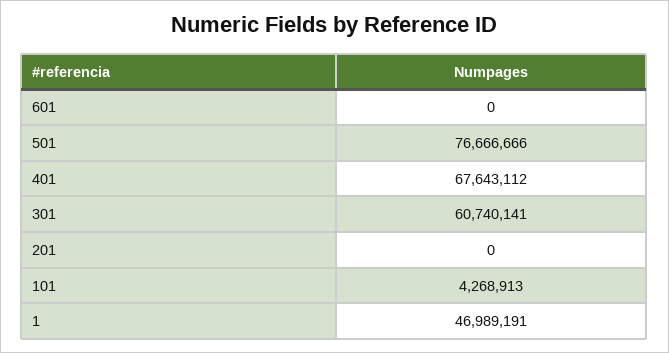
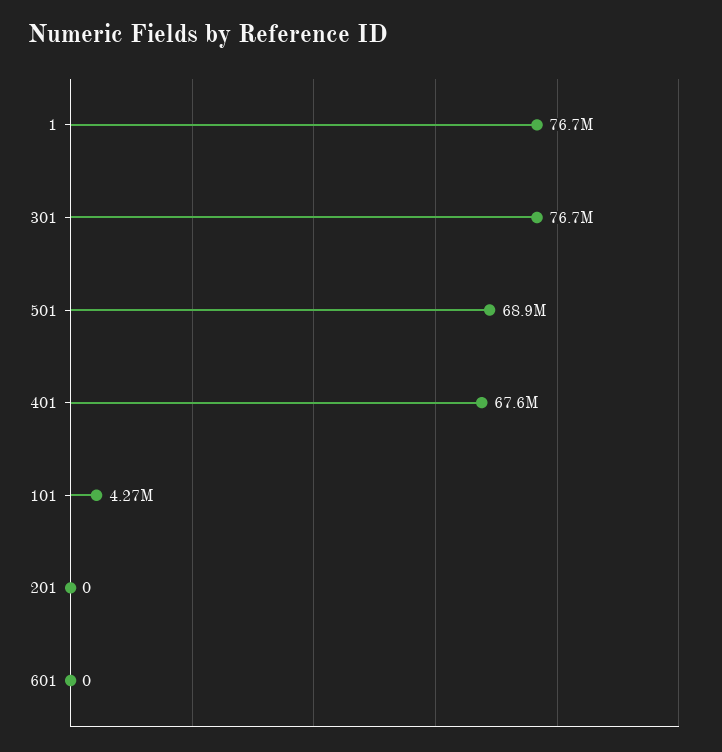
501: 76666666 -> 68900000
301: 60740141 -> 76700000
1: 46989191 -> 76700000

